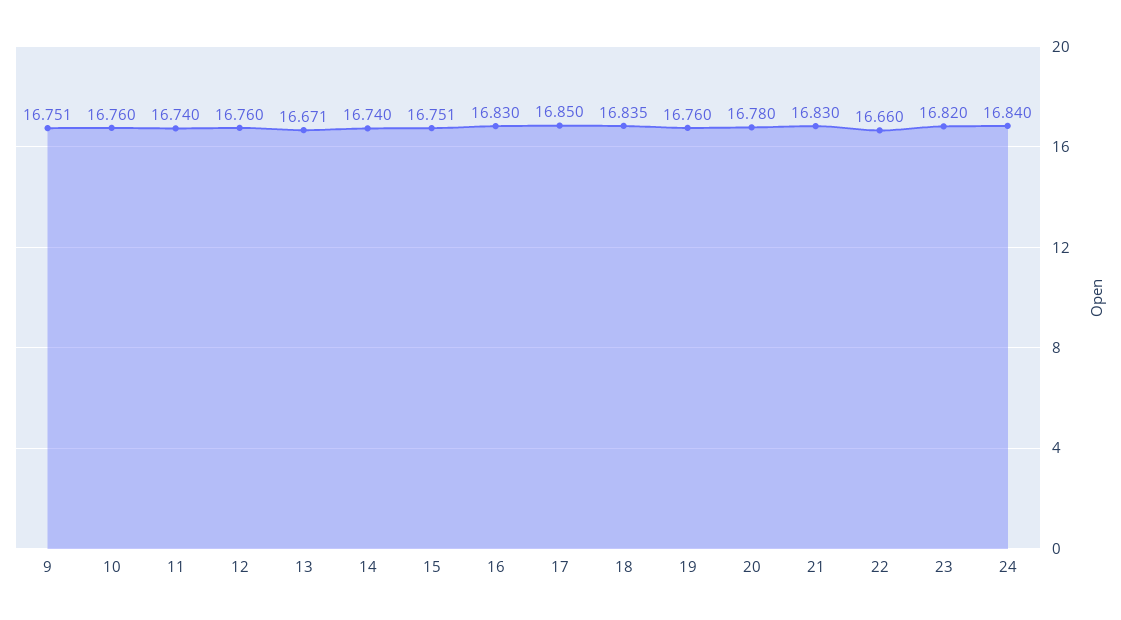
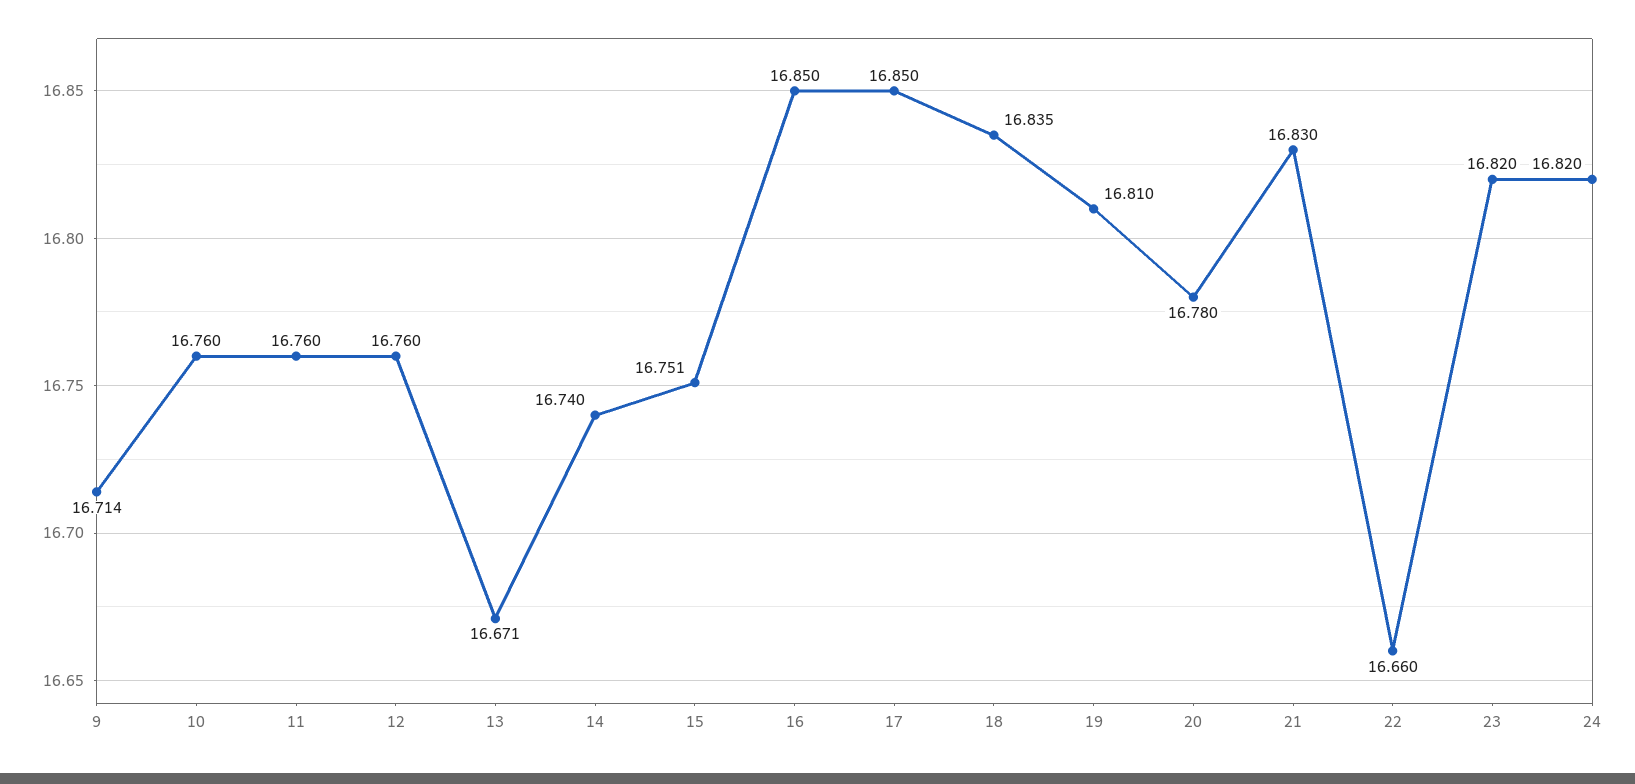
9: 16.751 -> 16.714
11: 16.74 -> 16.76
16: 16.83 -> 16.85
19: 16.76 -> 16.81
24: 16.84 -> 16.82

